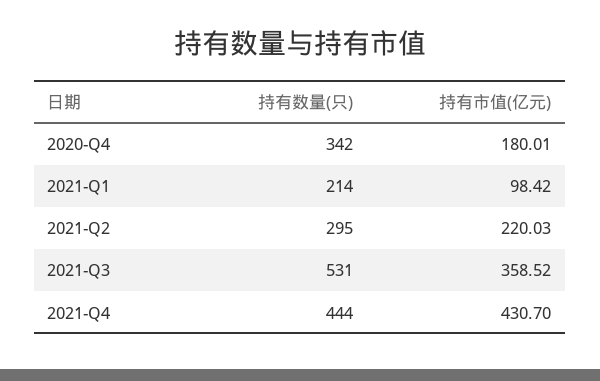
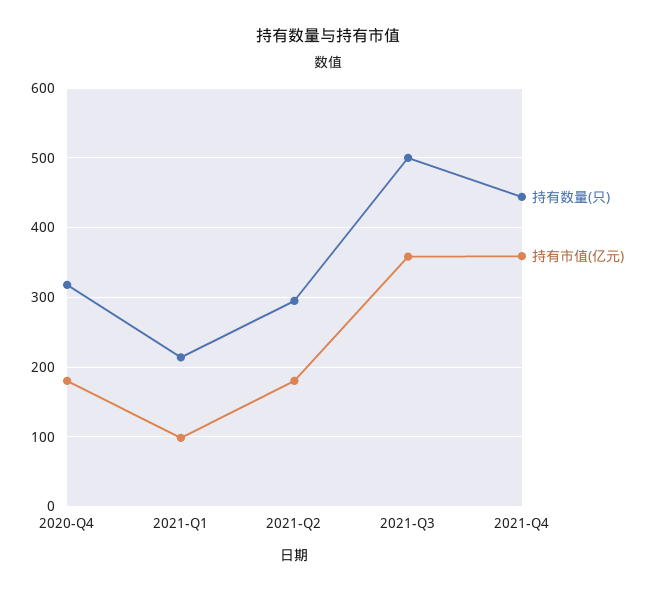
持有数量(只), 2020-Q4: 342 -> 320
持有市值(亿元), 2021-Q2: 220.03 -> 180
持有数量(只), 2021-Q3: 531 -> 500
持有市值(亿元), 2021-Q4: 430.7 -> 360

